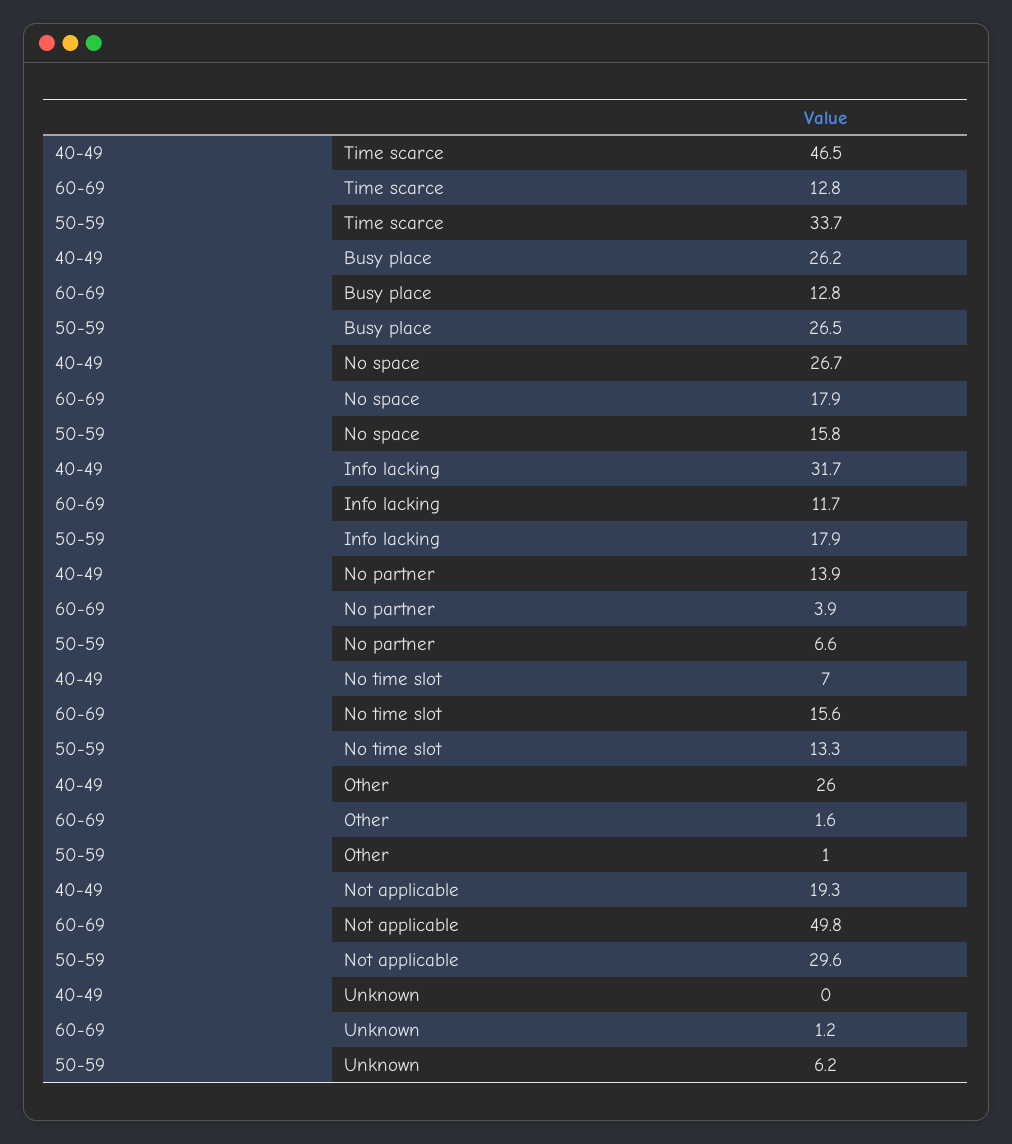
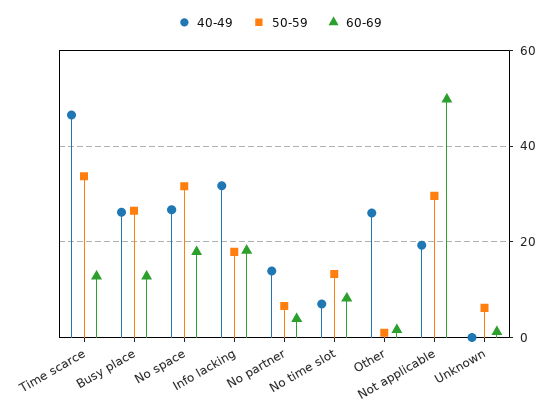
50-59, No space: 15.8 -> 32
60-69, Info lacking: 11.7 -> 18
60-69, No time slot: 15.6 -> 8

